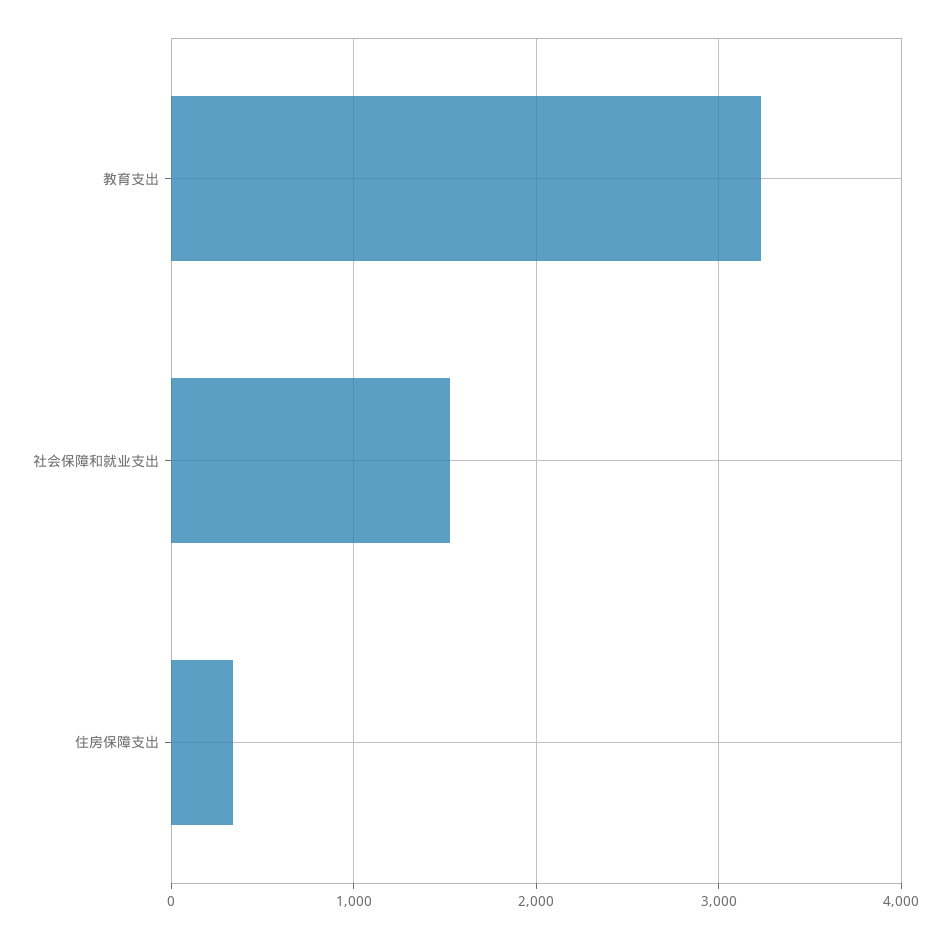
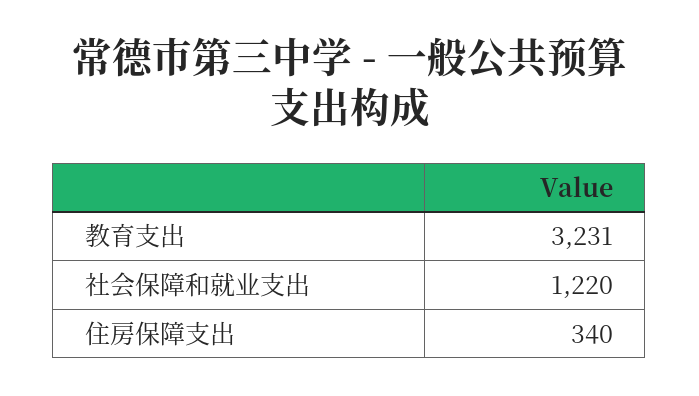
社会保障和就业支出: 1500 -> 1220

